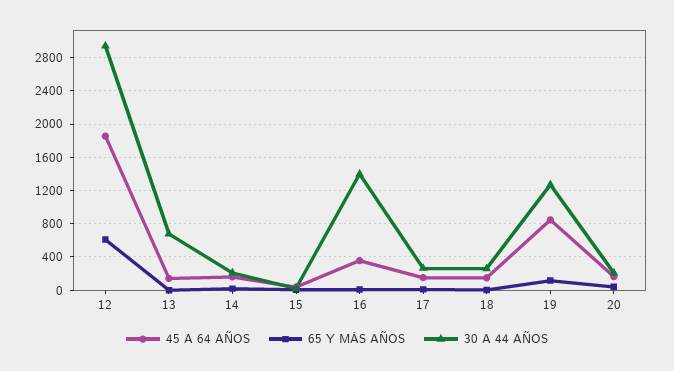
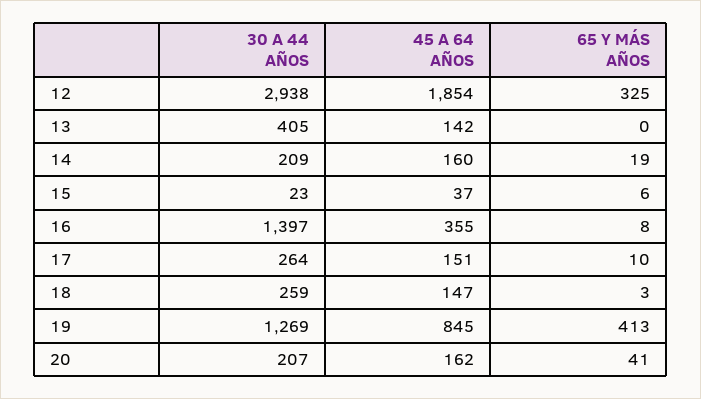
65 Y MÁS AÑOS, 12: 600 -> 325
30 A 44 AÑOS, 13: 700 -> 405
65 Y MÁS AÑOS, 19: 100 -> 413

